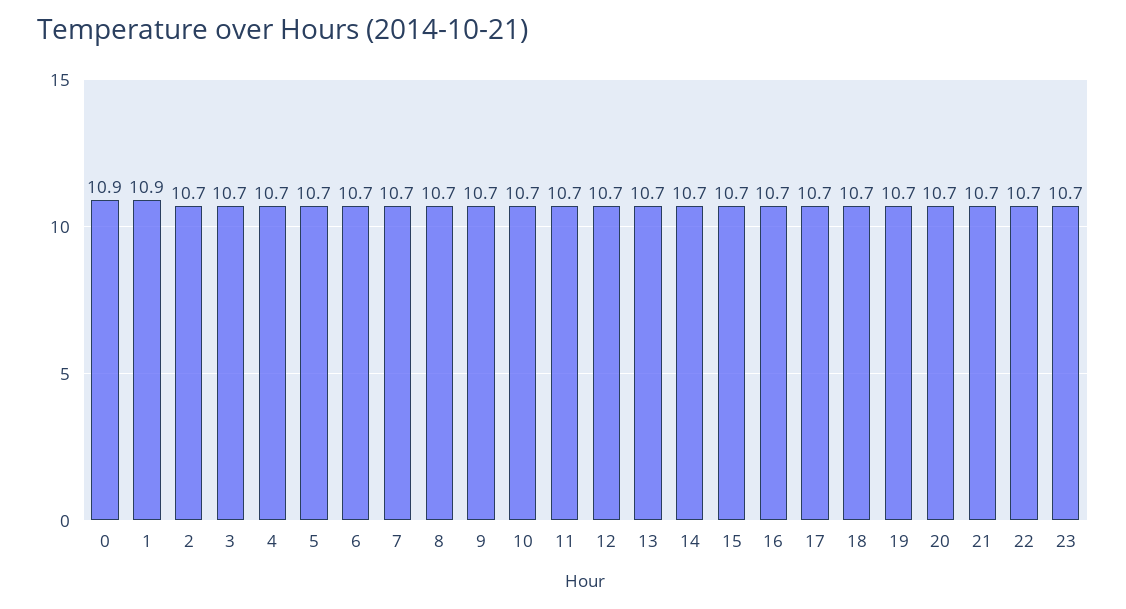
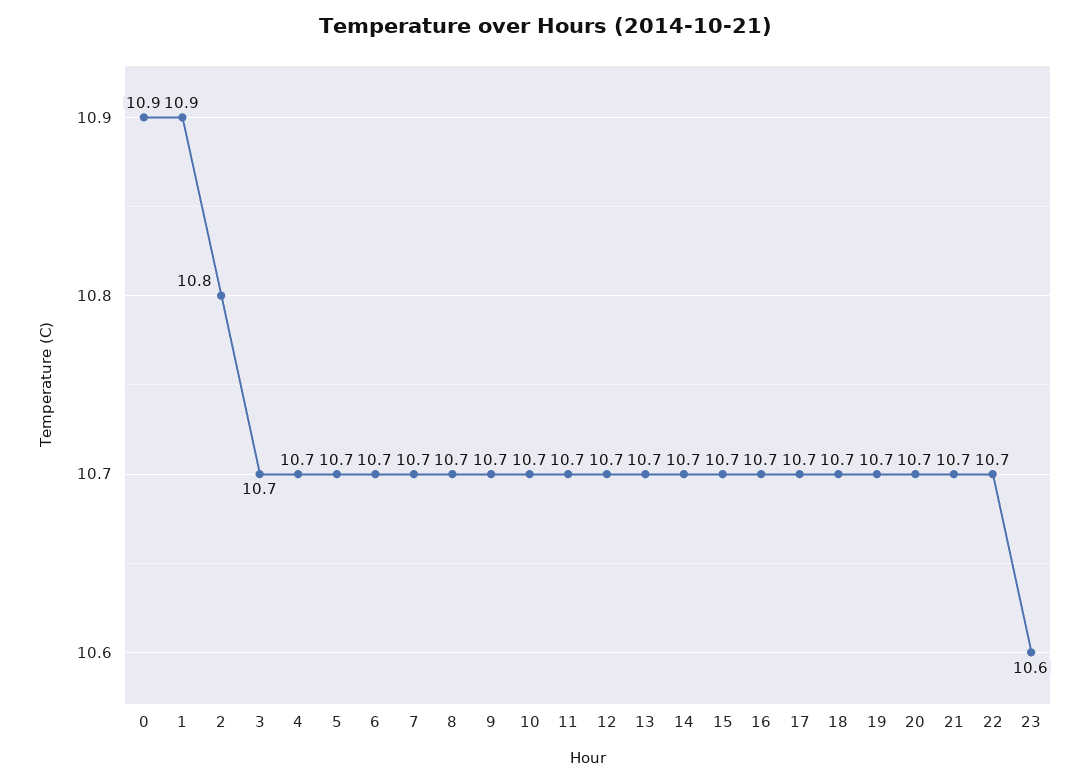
2: 10.7 -> 10.8
23: 10.7 -> 10.6

